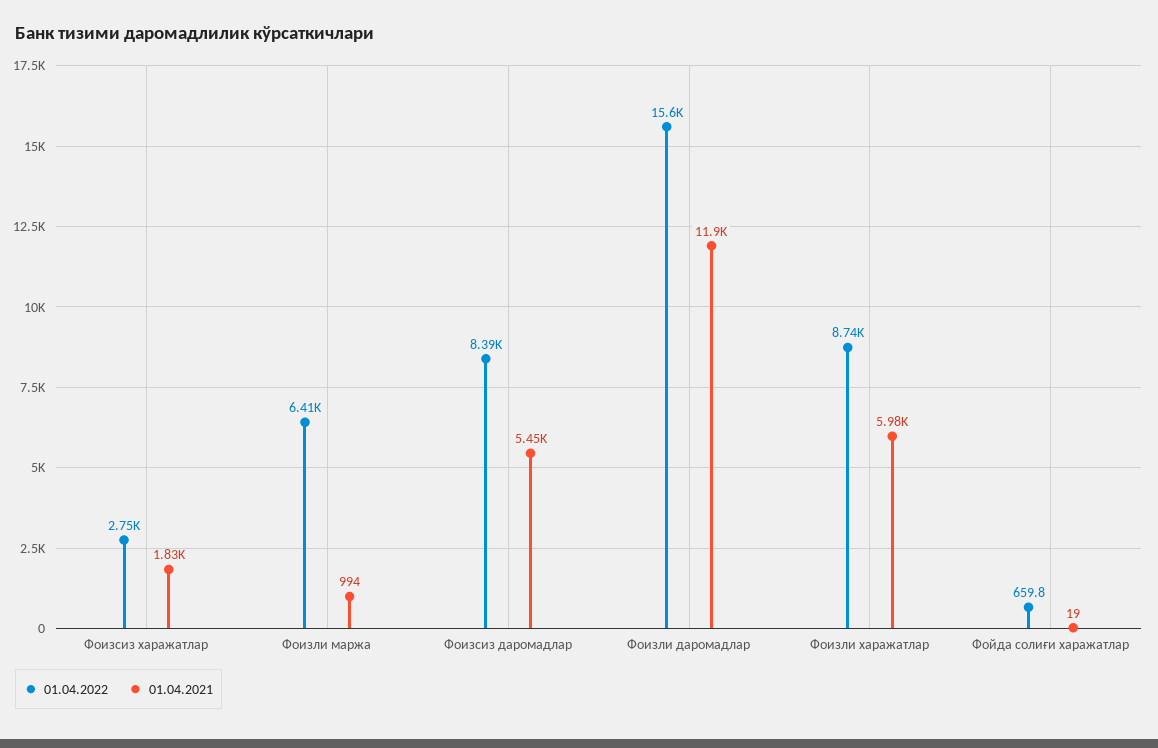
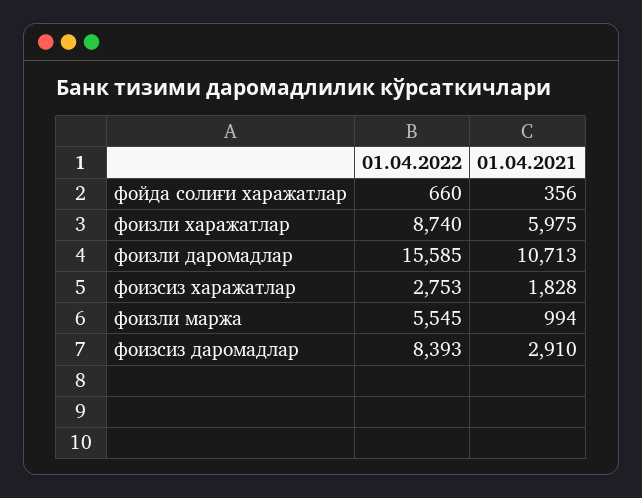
01.04.2022, Фоизли маржа: 6410 -> 5545
01.04.2021, Фоизсиз даромадлар: 5450 -> 2910
01.04.2021, Фоизли даромадлар: 11900 -> 10713
01.04.2021, Фойда солиғи харажатлар: 19 -> 356

